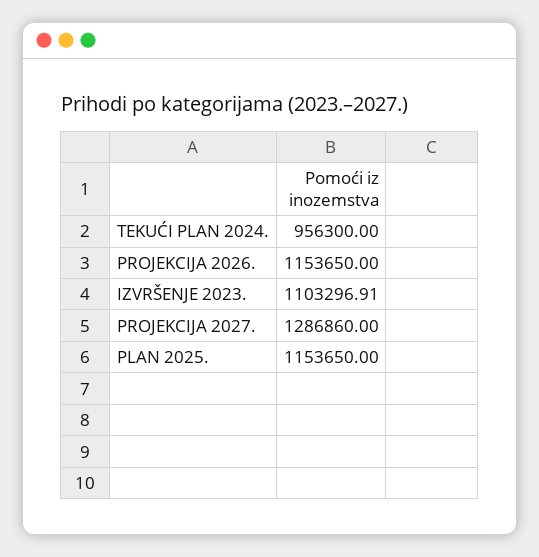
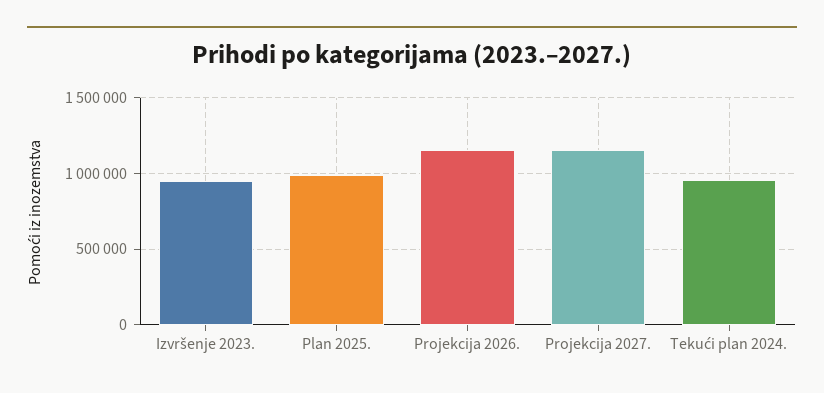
IZVRŠENJE 2023.: 1103296.91 -> 950000
PROJEKCIJA 2027.: 1286860 -> 1150000
PLAN 2025.: 1153650 -> 1000000

